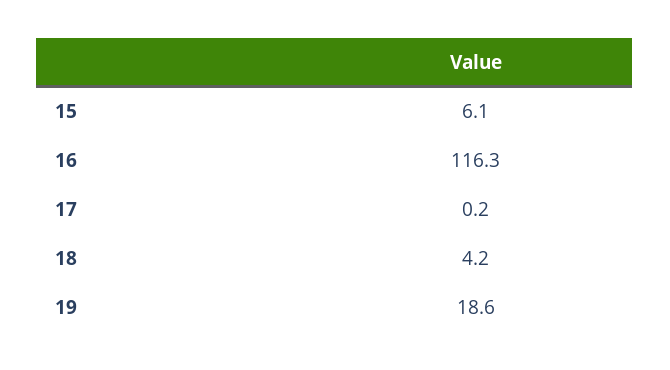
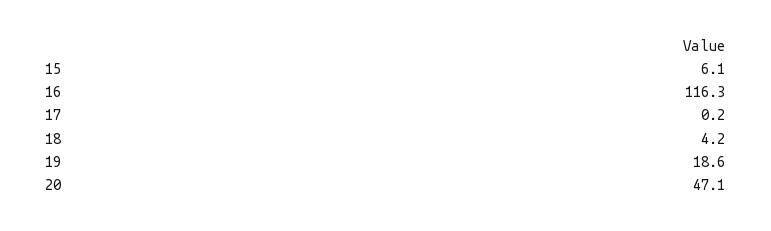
20: none -> 47.1

